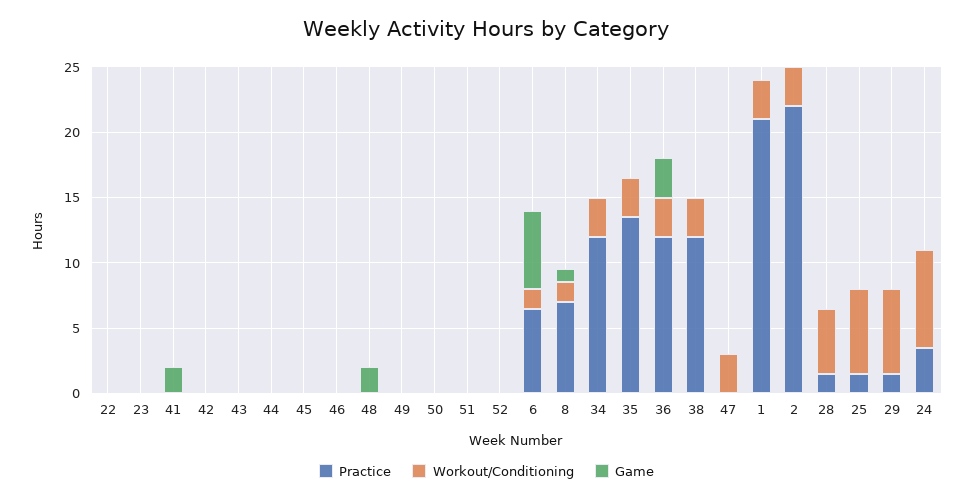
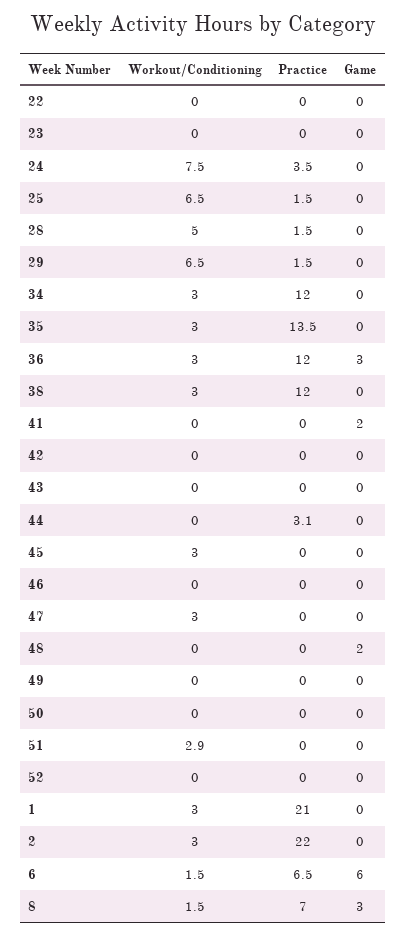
Practice, 44: 0 -> 3.1
Workout/Conditioning, 45: 0 -> 3
Workout/Conditioning, 51: 0 -> 2.9
Game, 8: 1 -> 3

